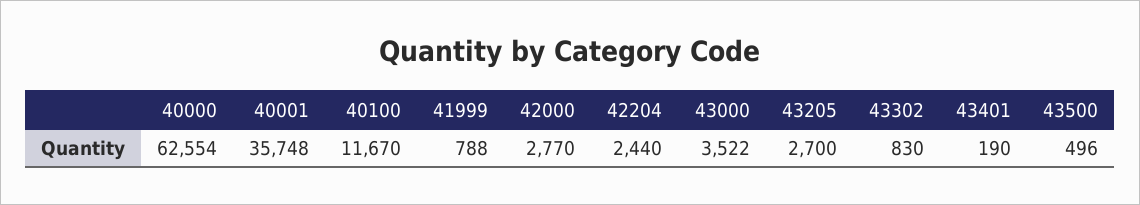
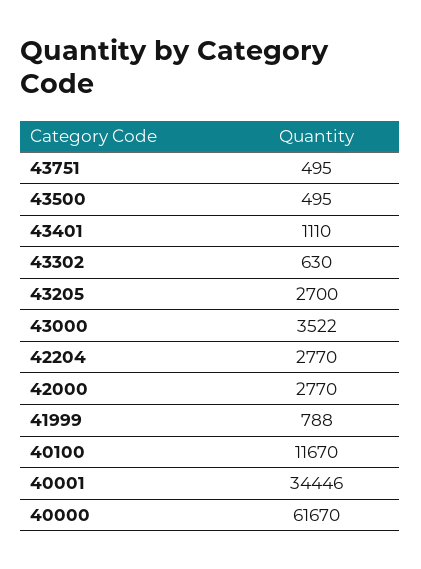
40000: 62554 -> 61670
40001: 35748 -> 34446
42204: 2440 -> 2770
43302: 830 -> 630
43401: 190 -> 1110
43500: 496 -> 495
43751: none -> 495

